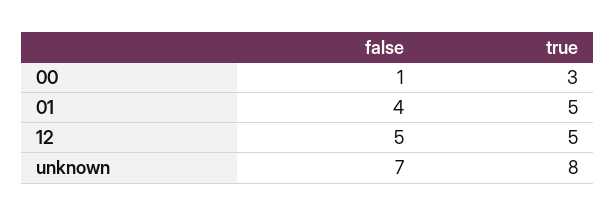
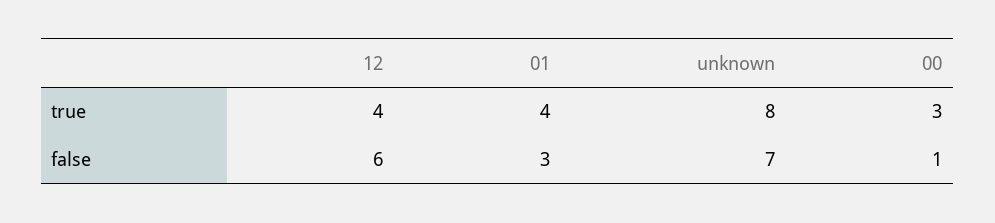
false, 01: 4 -> 3
true, 01: 5 -> 4
false, 12: 5 -> 6
true, 12: 5 -> 4

